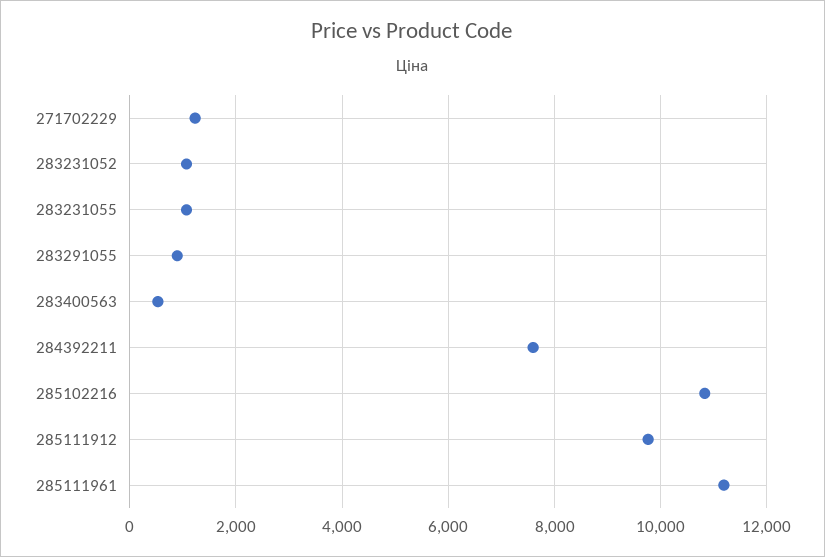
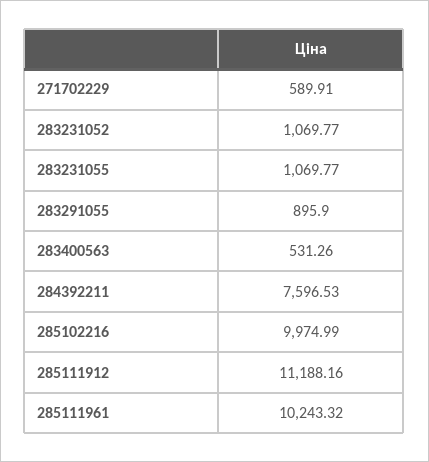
271702229: 1200 -> 589.91
285102216: 10800 -> 9974.99
285111912: 9800 -> 11188.16
285111961: 11200 -> 10243.32

